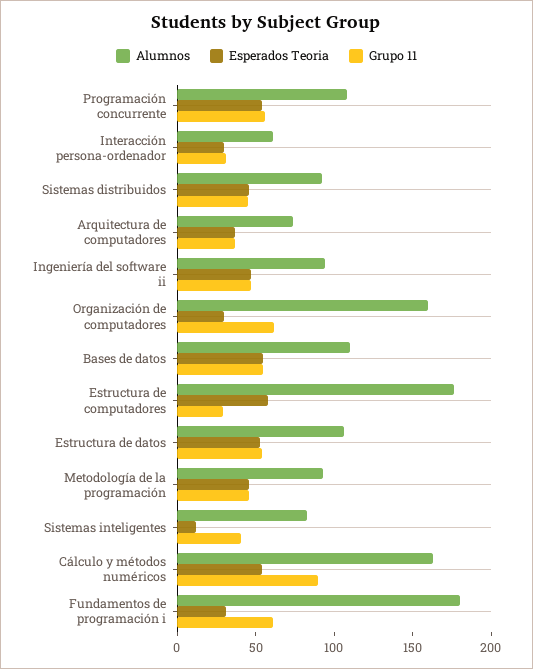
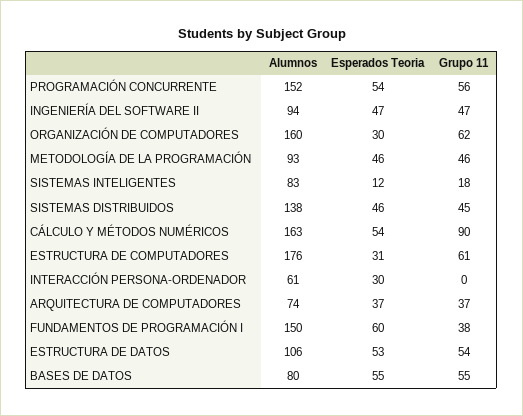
Alumnos, Programación concurrente: 110 -> 152
Grupo 11, Interacción persona-ordenador: 30 -> 0
Alumnos, Sistemas distribuidos: 90 -> 138
Alumnos, Bases de datos: 110 -> 80
Esperados Teoria, Estructura de computadores: 60 -> 31
Grupo 11, Estructura de computadores: 30 -> 61
Grupo 11, Sistemas inteligentes: 40 -> 18
Alumnos, Fundamentos de programación i: 180 -> 150
Esperados Teoria, Fundamentos de programación i: 30 -> 60
Grupo 11, Fundamentos de programación i: 60 -> 38

